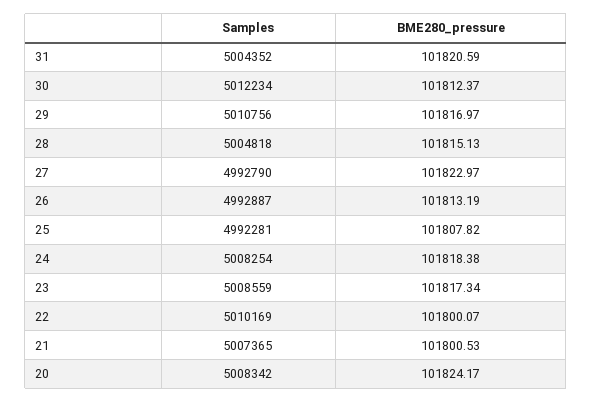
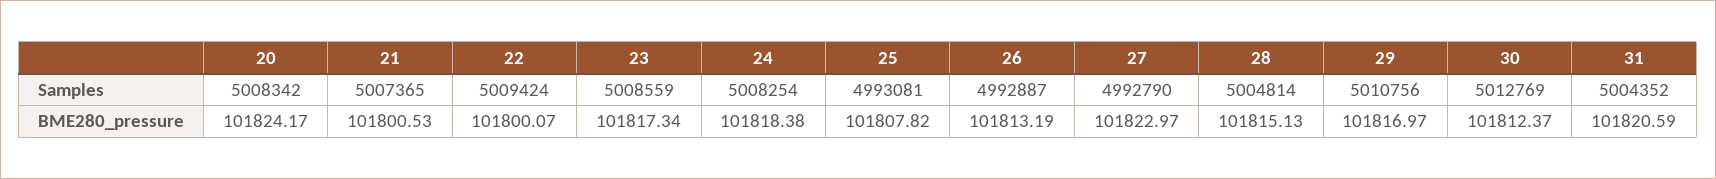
Samples, 30: 5012234 -> 5012769
Samples, 28: 5004818 -> 5004814
Samples, 25: 4992281 -> 4993081
Samples, 22: 5010169 -> 5009424

